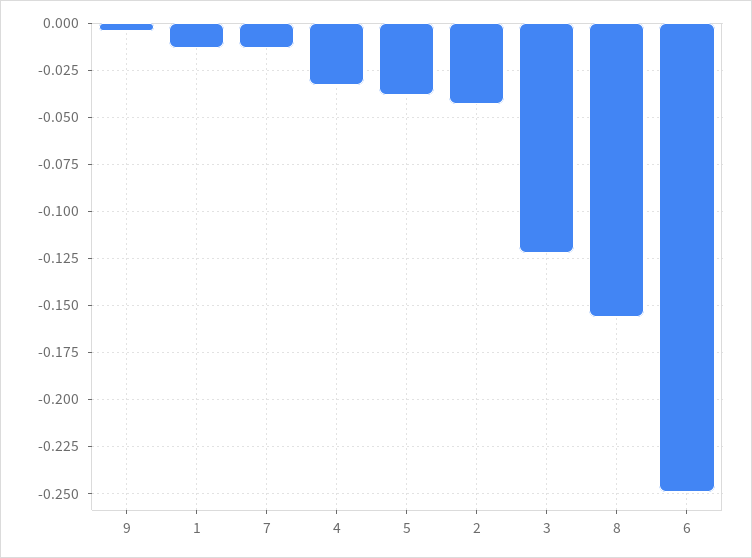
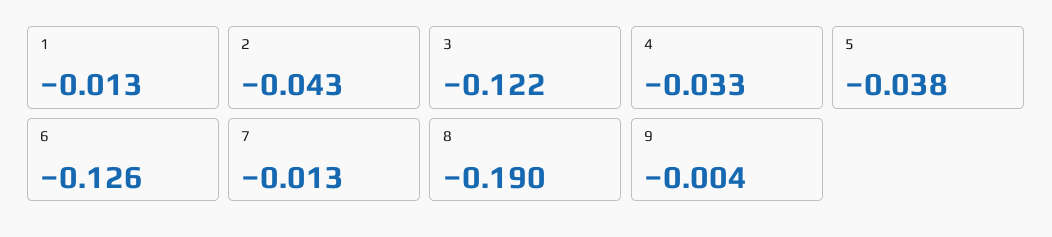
8: -0.155 -> -0.19
6: -0.25 -> -0.126

